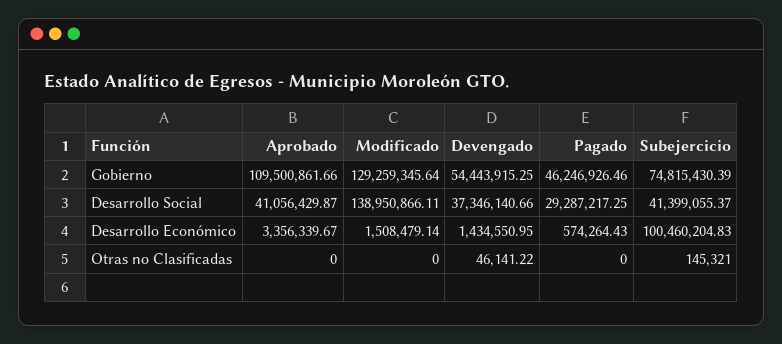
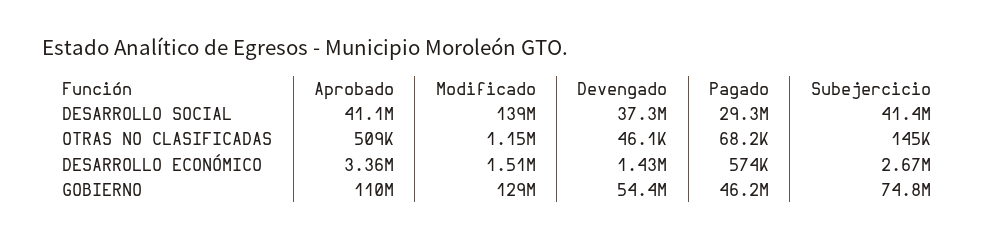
Subejercicio, Desarrollo Económico: 100460204.83 -> 2670000
Aprobado, Otras no Clasificadas: 0 -> 509000
Modificado, Otras no Clasificadas: 0 -> 1150000
Pagado, Otras no Clasificadas: 0 -> 68200

